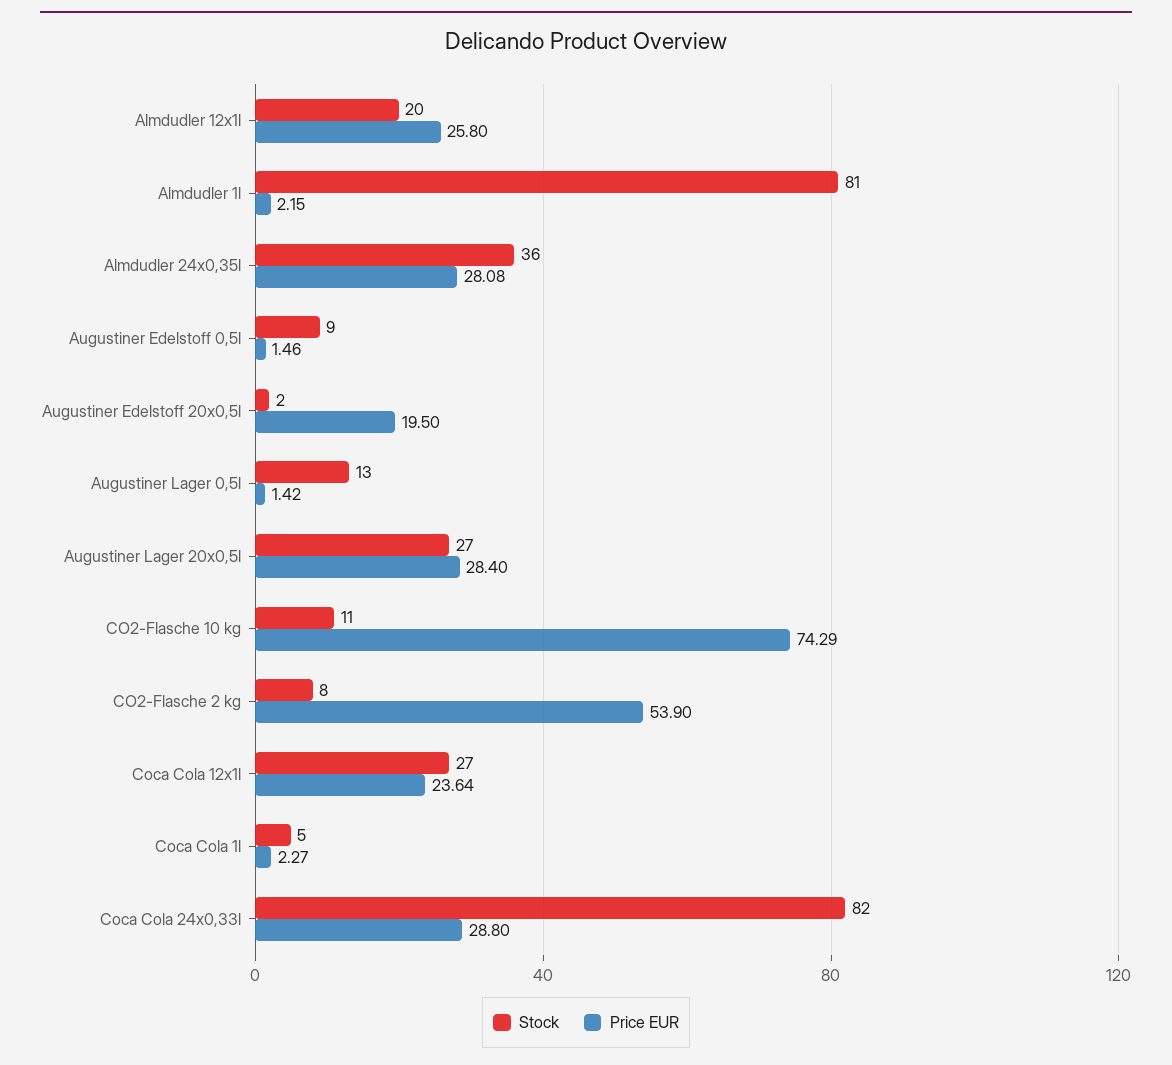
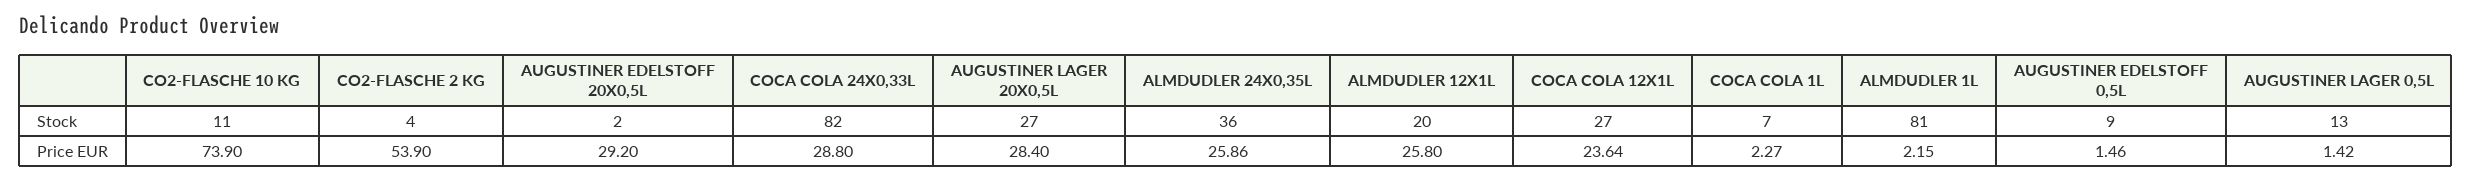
Price EUR, Almdudler 24x0,35l: 28.08 -> 25.86
Price EUR, Augustiner Edelstoff 20x0,5l: 19.5 -> 29.2
Price EUR, CO2-Flasche 10 kg: 74.29 -> 73.9
Stock, CO2-Flasche 2 kg: 8 -> 4
Stock, Coca Cola 1l: 5 -> 7

